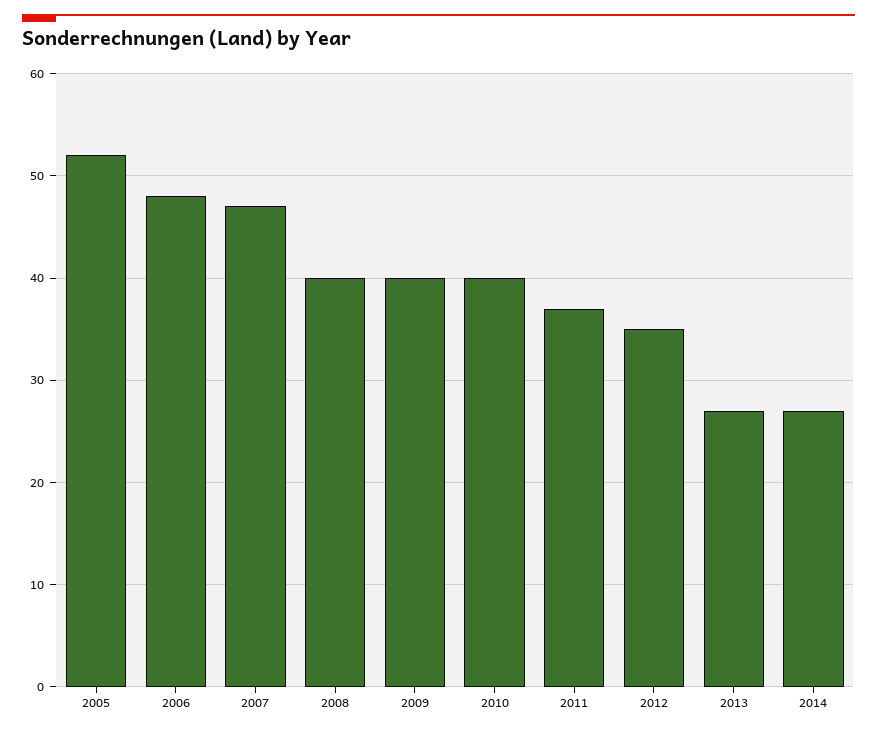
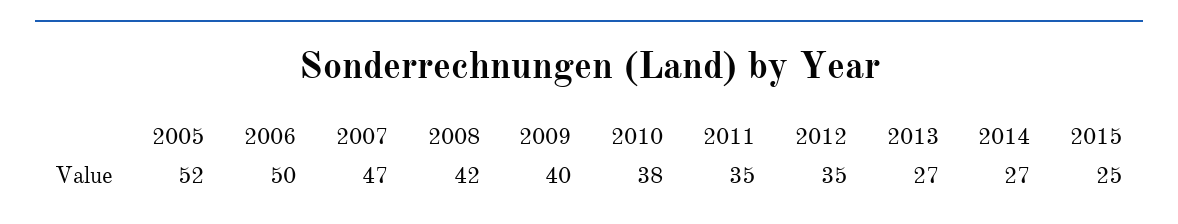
2006: 48 -> 50
2008: 40 -> 42
2010: 40 -> 38
2011: 37 -> 35
2015: none -> 25

